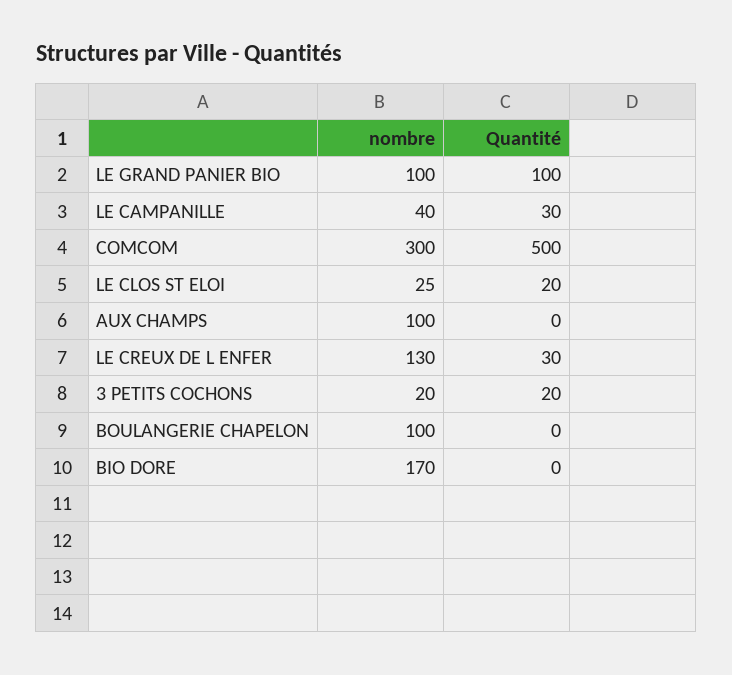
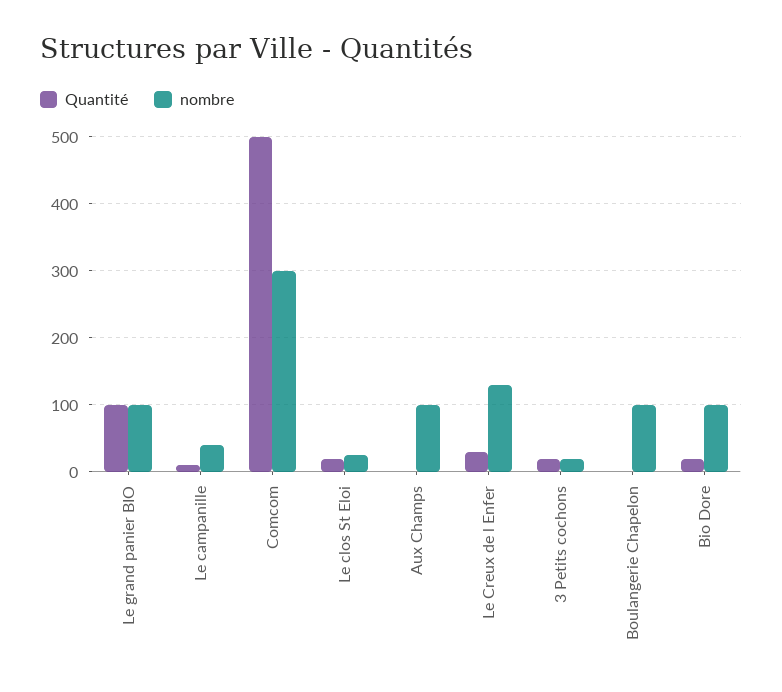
Quantité, LE CAMPANILLE: 30 -> 10
nombre, BIO DORE: 170 -> 100
Quantité, BIO DORE: 0 -> 20

